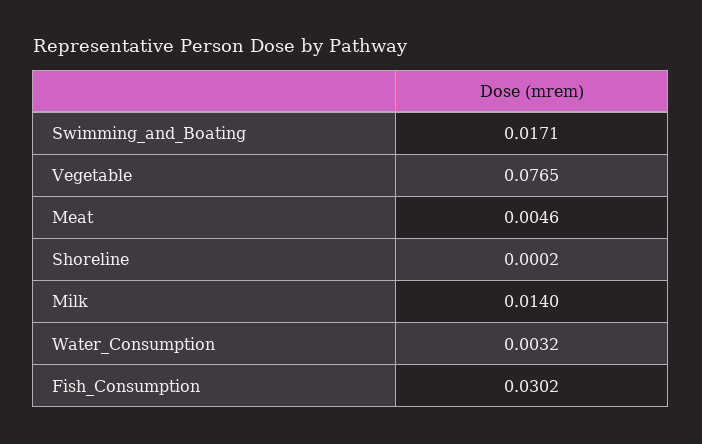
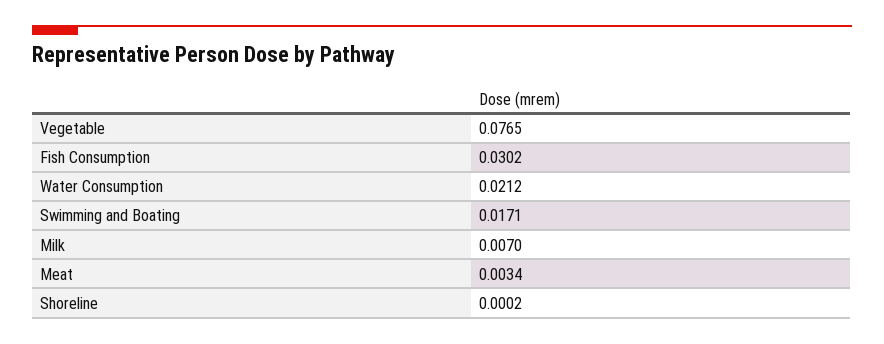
Meat: 0.0046 -> 0.0034
Milk: 0.014 -> 0.007
Water_Consumption: 0.0032 -> 0.0212

